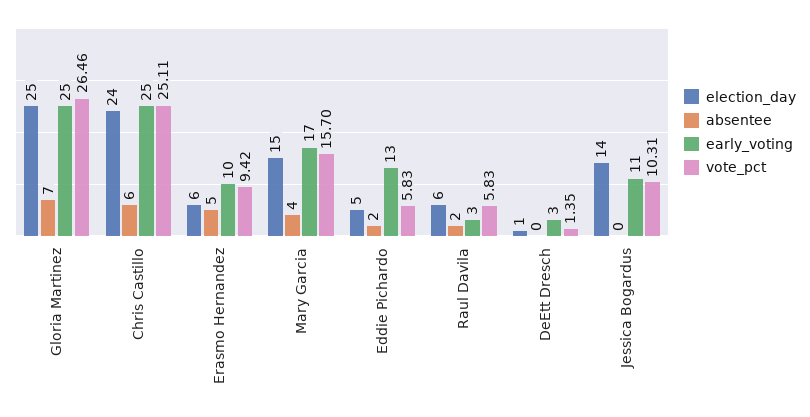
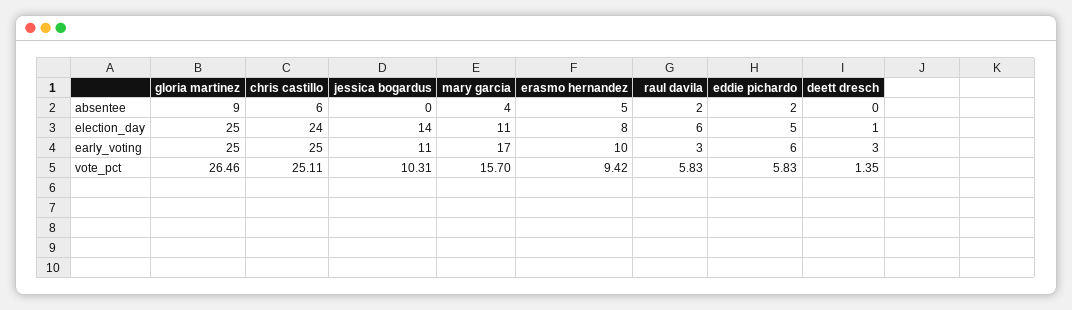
absentee, Gloria Martinez: 7 -> 9
election_day, Erasmo Hernandez: 6 -> 8
election_day, Mary Garcia: 15 -> 11
early_voting, Eddie Pichardo: 13 -> 6

